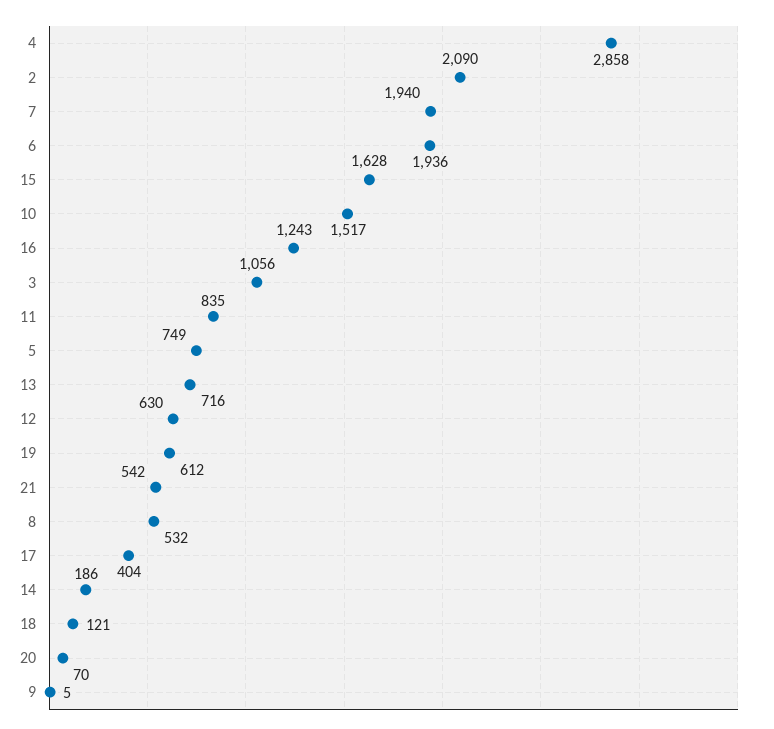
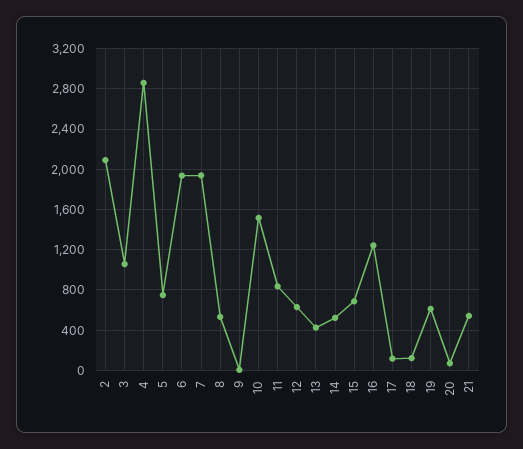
15: 1628 -> 700
13: 716 -> 400
17: 404 -> 100
14: 186 -> 500

